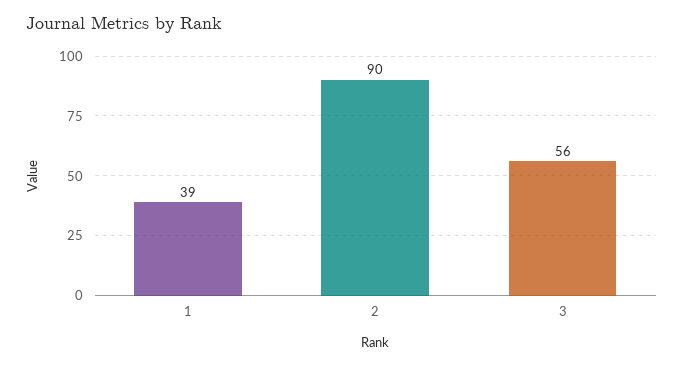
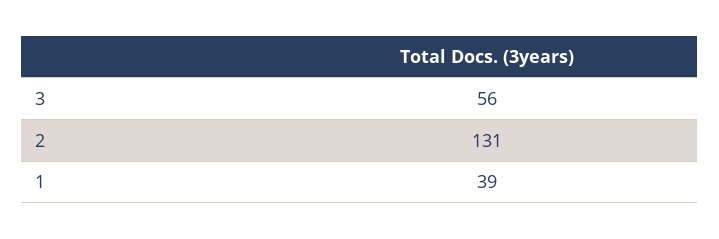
2: 90 -> 131

